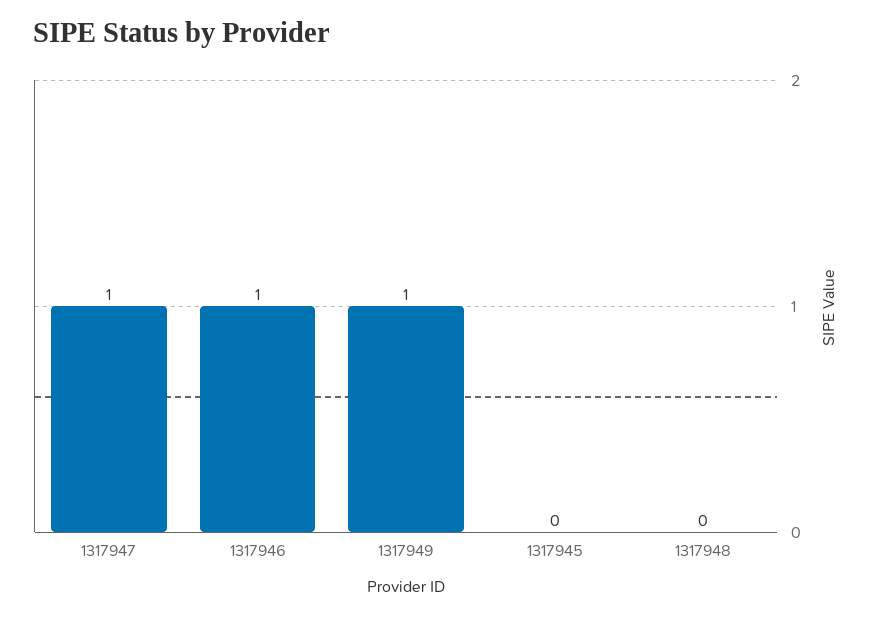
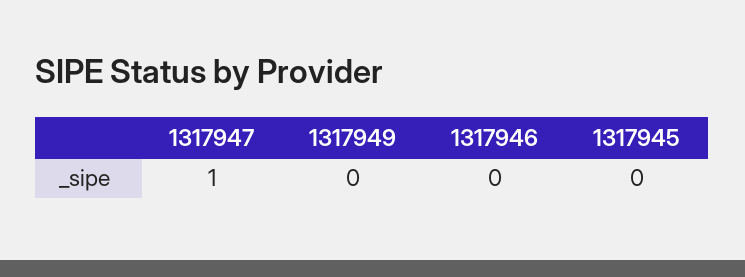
1317946: 1 -> 0
1317949: 1 -> 0
1317948: 0 -> none

